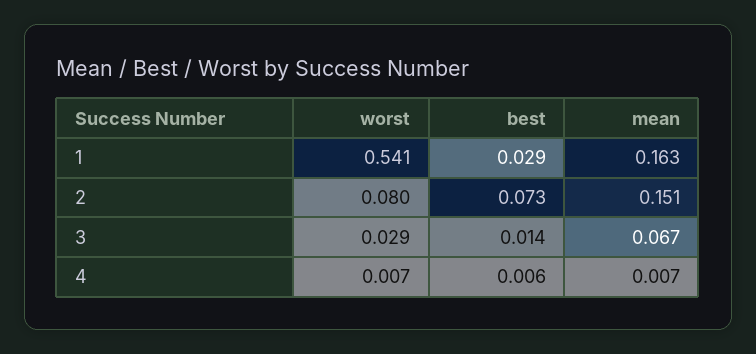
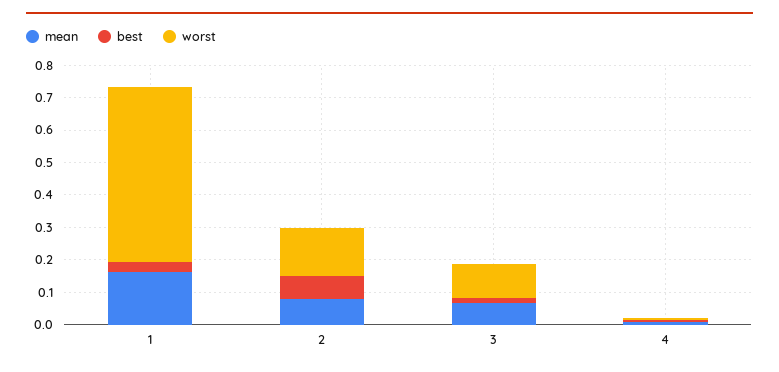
worst, 2: 0.08 -> 0.15
mean, 2: 0.151 -> 0.075
worst, 3: 0.029 -> 0.1

